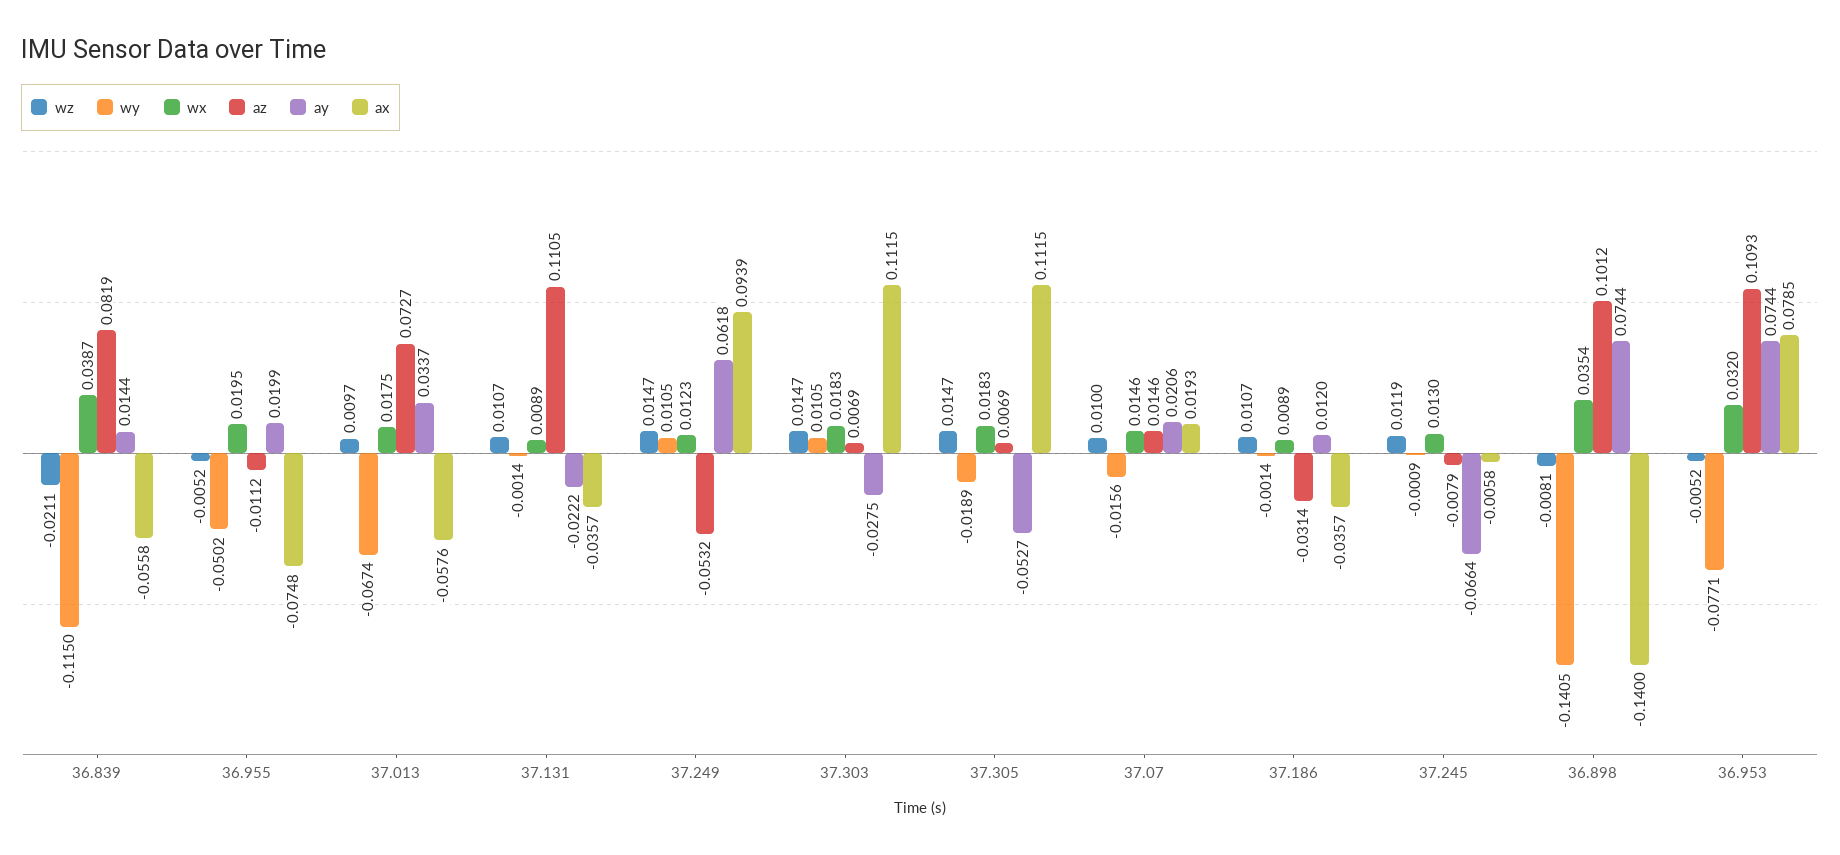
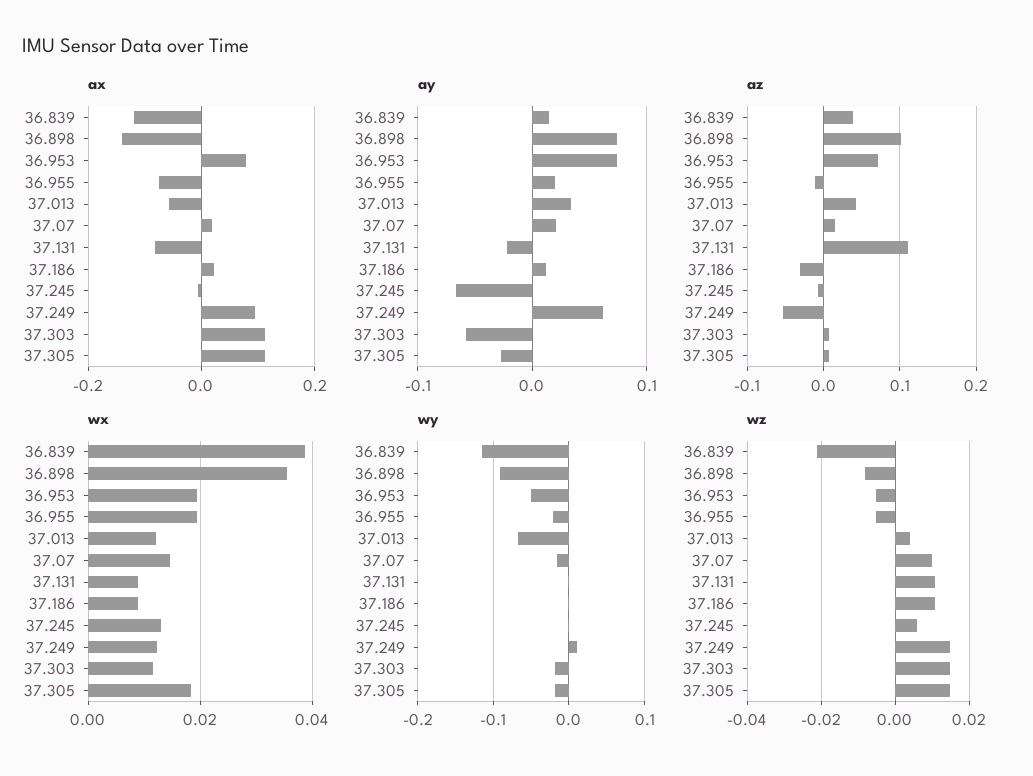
az, 36.839: 0.0819 -> 0.04
ax, 36.839: -0.0558 -> -0.12
wy, 36.955: -0.0502 -> -0.02
wz, 37.013: 0.0097 -> 0.004
wx, 37.013: 0.0175 -> 0.012
az, 37.013: 0.0727 -> 0.04
ax, 37.131: -0.0357 -> -0.08
wy, 37.303: 0.0105 -> -0.02
wx, 37.303: 0.0183 -> 0.012
ay, 37.303: -0.0275 -> -0.06
ay, 37.305: -0.0527 -> -0.03
ax, 37.186: -0.0357 -> 0.02
wz, 37.245: 0.0119 -> 0.006
wy, 36.898: -0.1405 -> -0.09
wy, 36.953: -0.0771 -> -0.05
wx, 36.953: 0.032 -> 0.02
az, 36.953: 0.1093 -> 0.07

